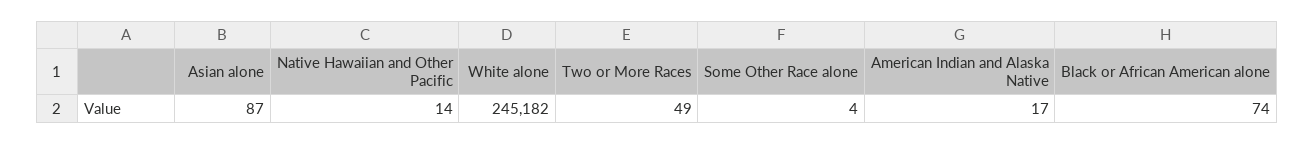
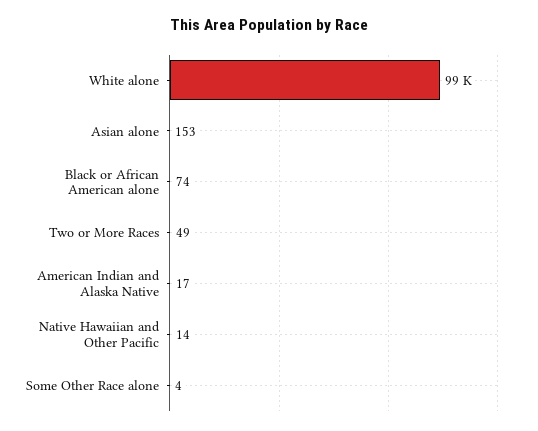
Asian alone: 87 -> 153
White alone: 245182 -> 99000

